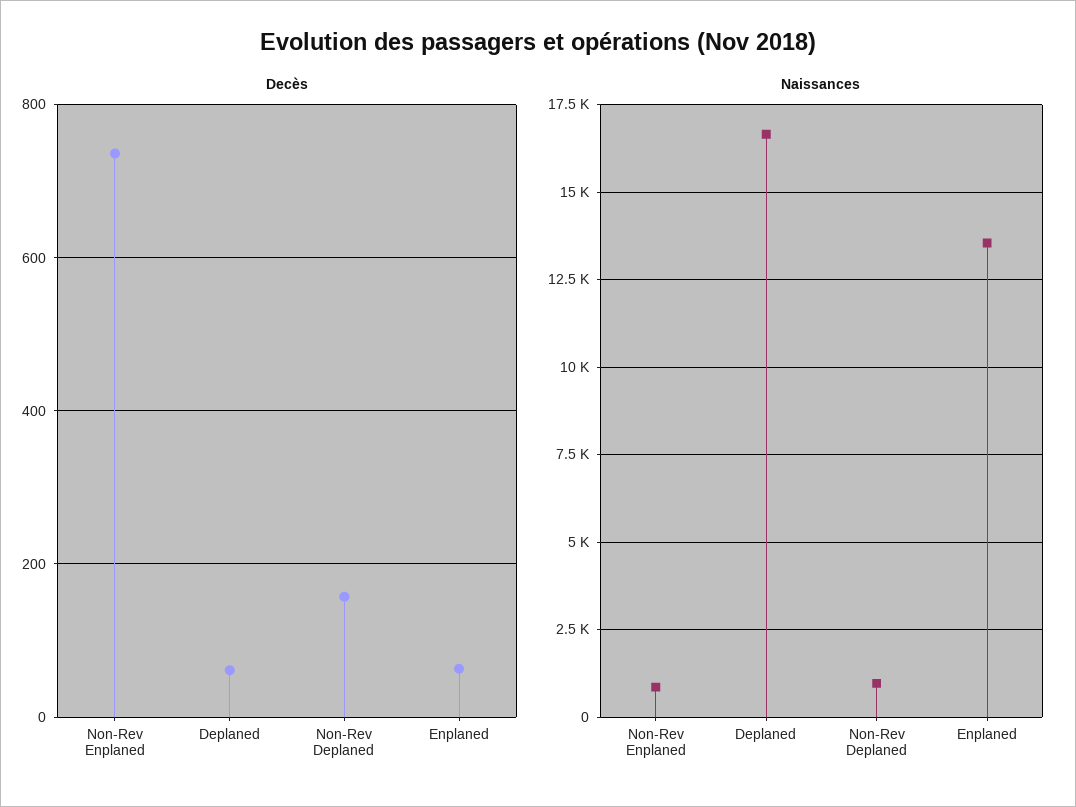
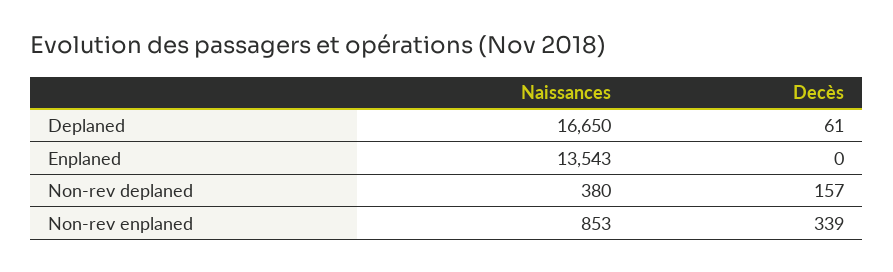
Decès, Non-Rev Enplaned: 740 -> 339
Decès, Enplaned: 60 -> 0
Naissances, Non-Rev Deplaned: 1000 -> 380

